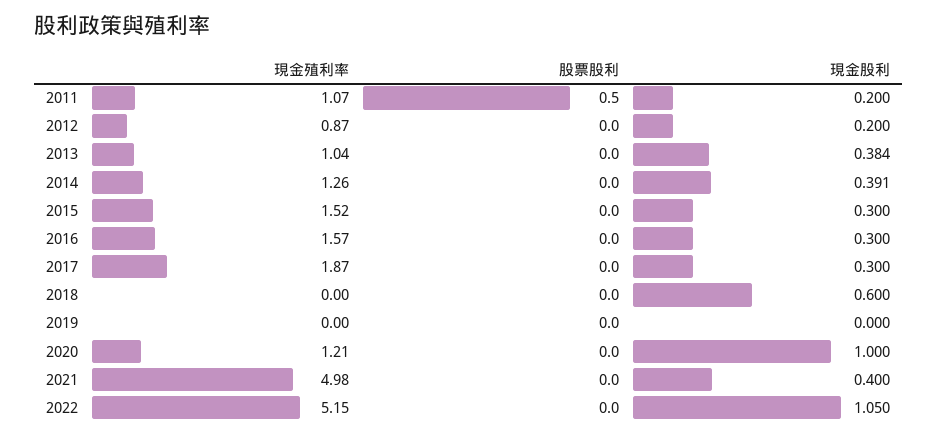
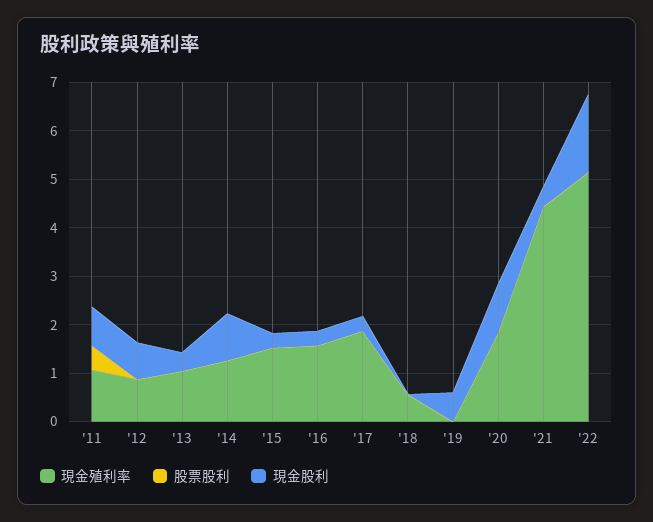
現金股利, 2011: 0.2 -> 0.8
現金股利, 2012: 0.2 -> 0.8
現金股利, 2014: 0.391 -> 1
現金殖利率, 2018: 0 -> 0.6
現金股利, 2018: 0.6 -> 0
現金股利, 2019: 0 -> 0.6
現金殖利率, 2020: 1.21 -> 1.8
現金殖利率, 2021: 4.98 -> 4.4
現金股利, 2022: 1.05 -> 1.6

